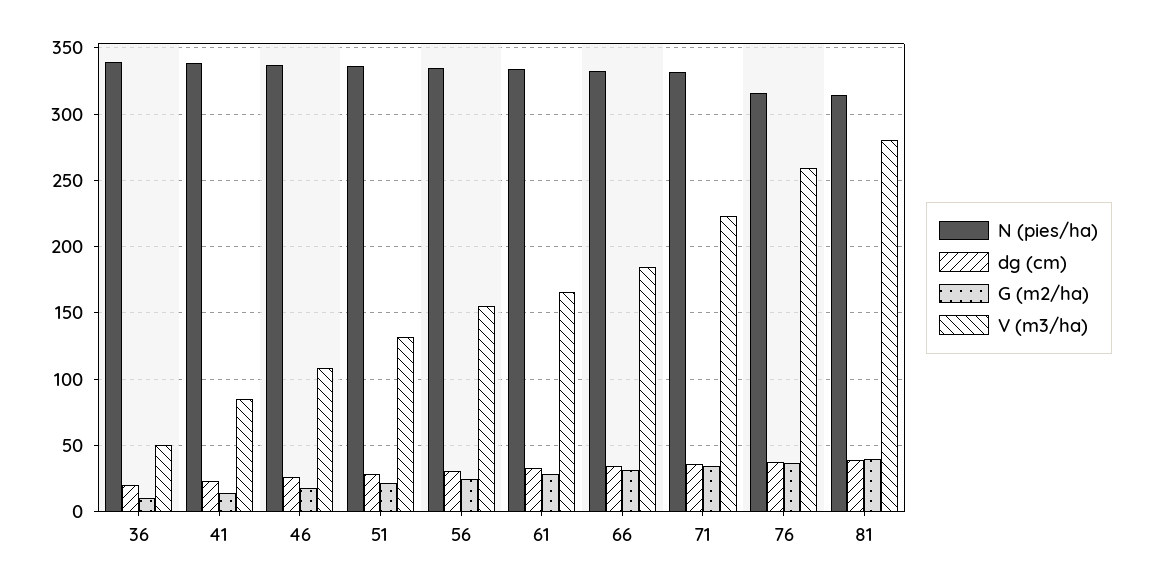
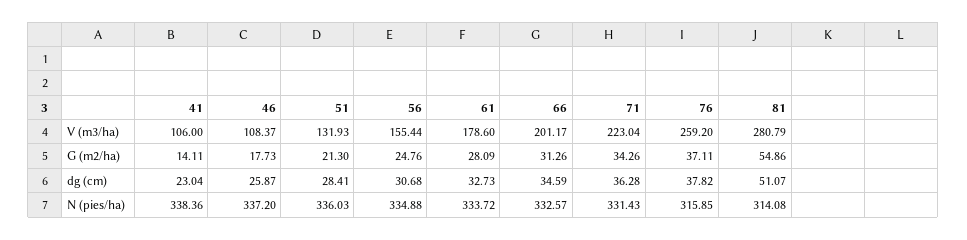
N (pies/ha), 36: 340 -> none
dg (cm), 36: 20 -> none
G (m2/ha), 36: 10 -> none
V (m3/ha), 36: 50 -> none
V (m3/ha), 41: 85 -> 106
V (m3/ha), 61: 165 -> 178.6
V (m3/ha), 66: 185 -> 201.17
dg (cm), 81: 40 -> 51.07
G (m2/ha), 81: 40 -> 54.86

